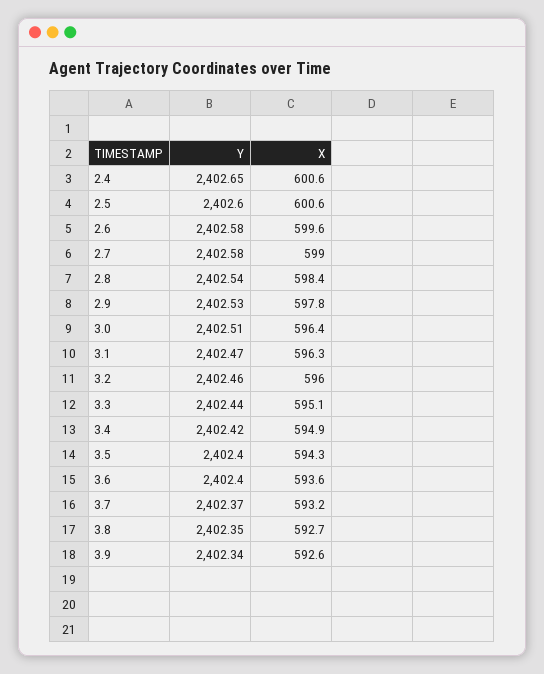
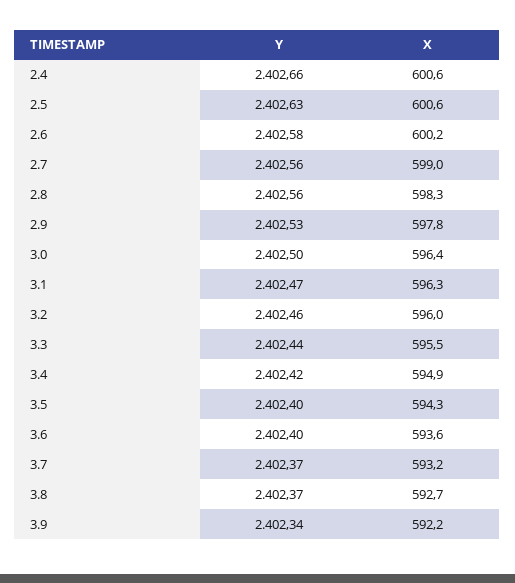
Y, 2.4: 2402.65 -> 2402.66
Y, 2.5: 2402.6 -> 2402.63
X, 2.6: 599.6 -> 600.2
Y, 2.7: 2402.58 -> 2402.56
Y, 2.8: 2402.54 -> 2402.56
X, 2.8: 598.4 -> 598.3
Y, 3.0: 2402.51 -> 2402.5
X, 3.3: 595.1 -> 595.5
Y, 3.8: 2402.35 -> 2402.37
X, 3.9: 592.6 -> 592.2

